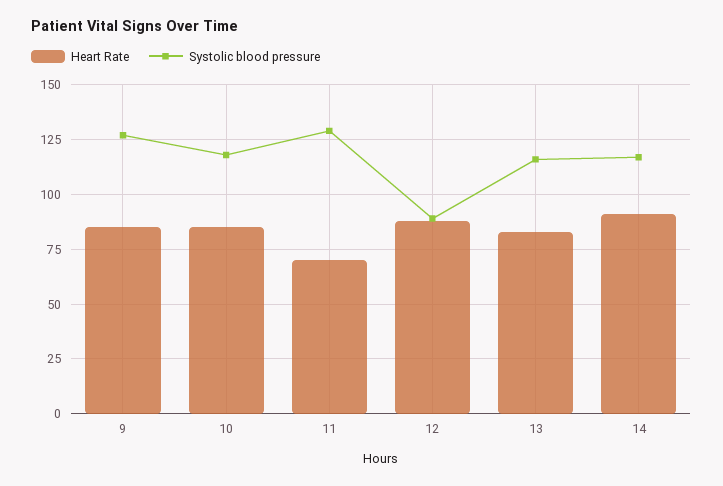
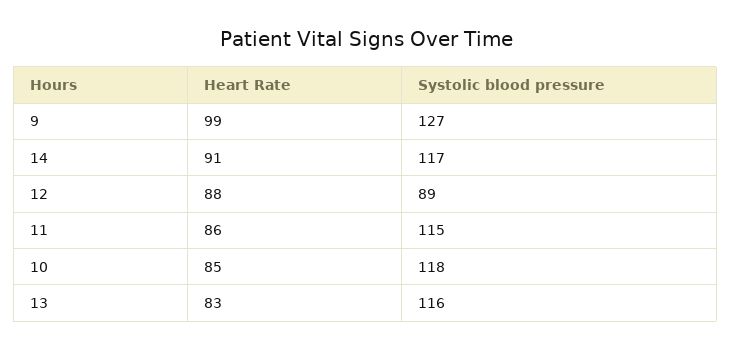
Heart Rate, 9: 85 -> 99
Heart Rate, 11: 70 -> 86
Systolic blood pressure, 11: 130 -> 115

